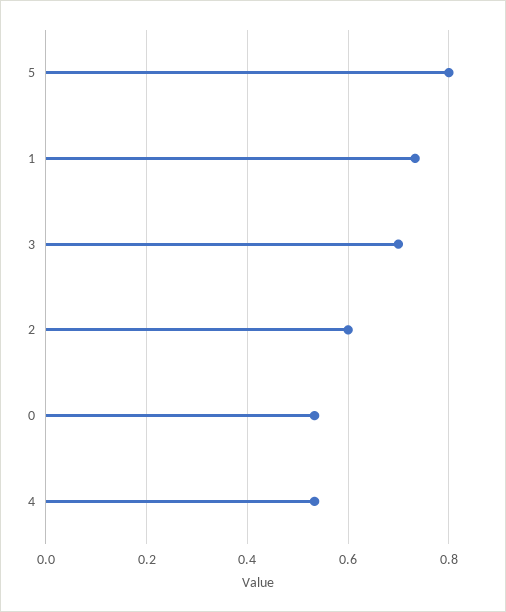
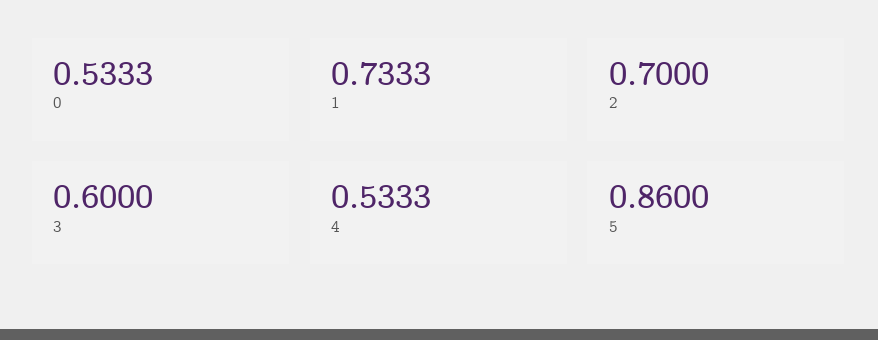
5: 0.8 -> 0.86
3: 0.7 -> 0.6
2: 0.6 -> 0.7

